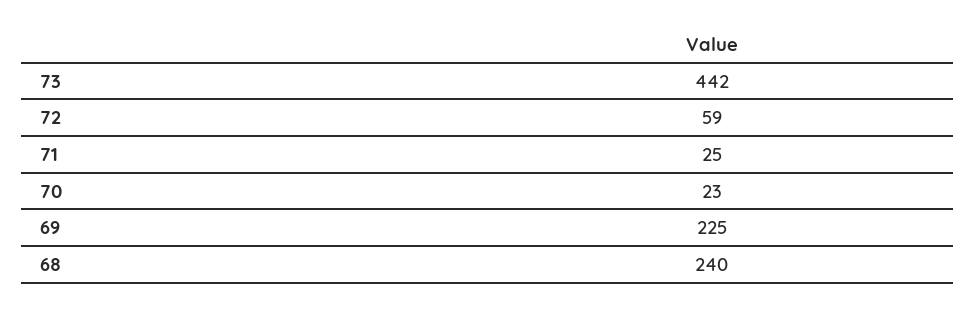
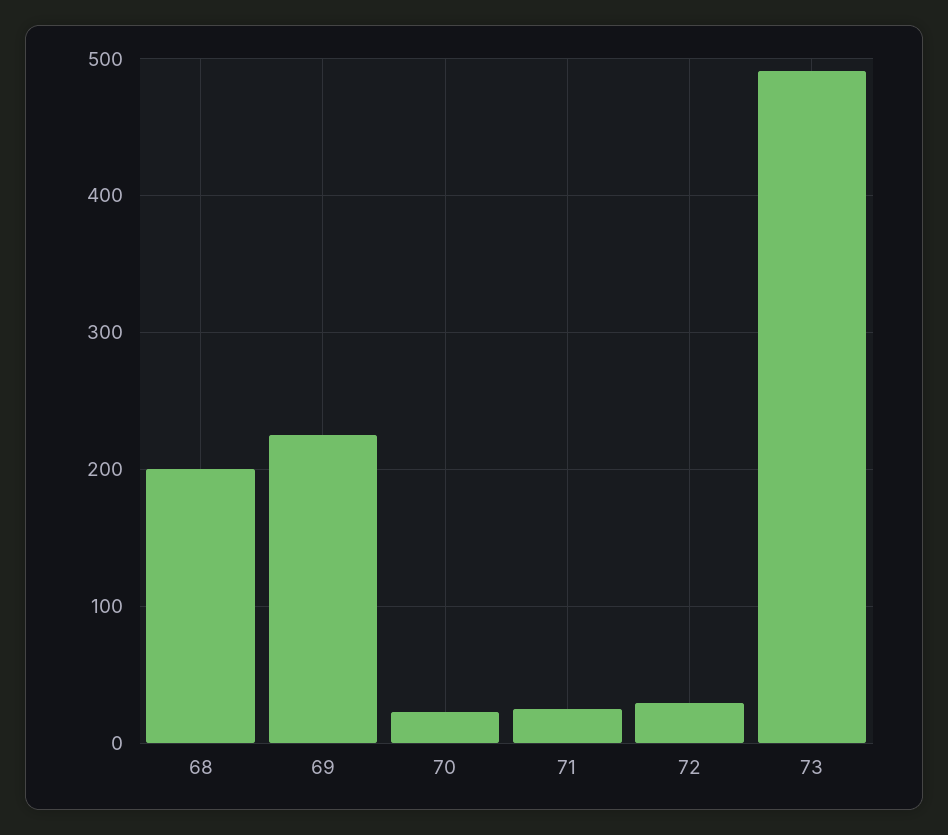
73: 442 -> 490
72: 59 -> 30
68: 240 -> 200

